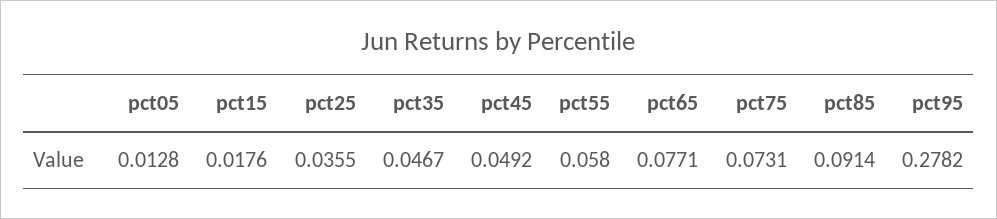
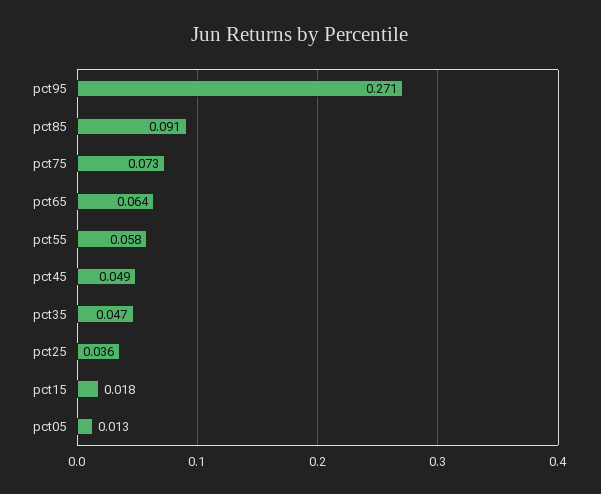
pct65: 0.0771 -> 0.064
pct95: 0.2782 -> 0.271

